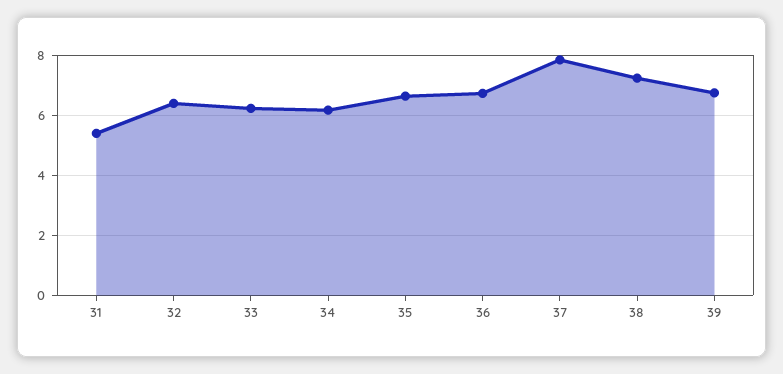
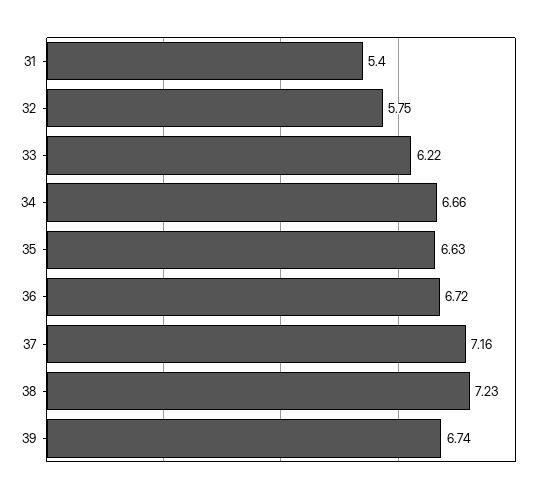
32: 6.4 -> 5.75
34: 6.2 -> 6.66
37: 7.8 -> 7.16

